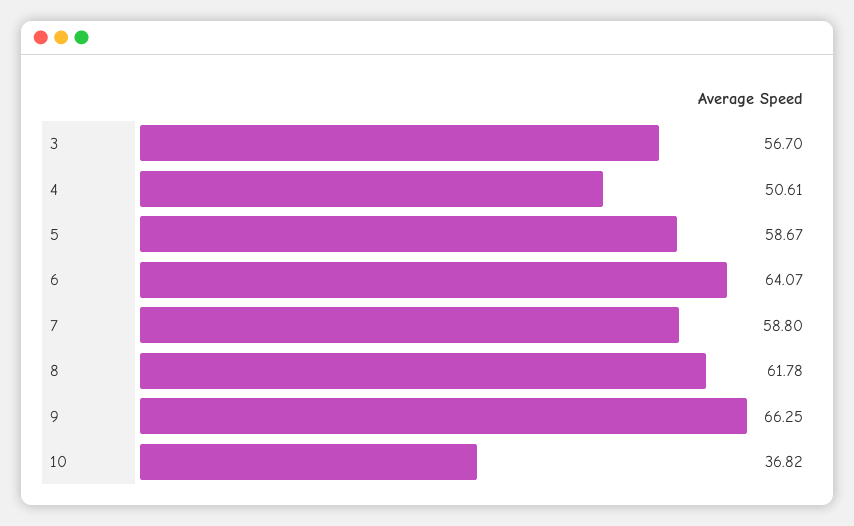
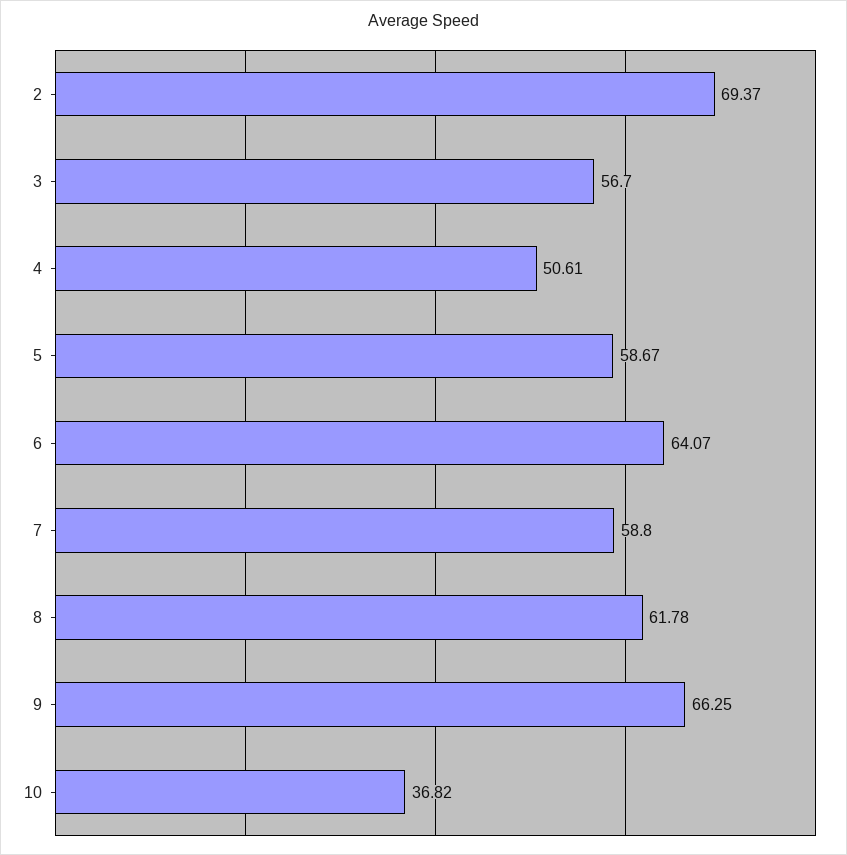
2: none -> 69.37

